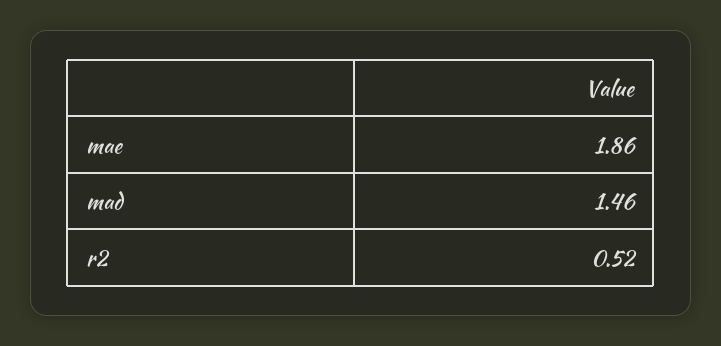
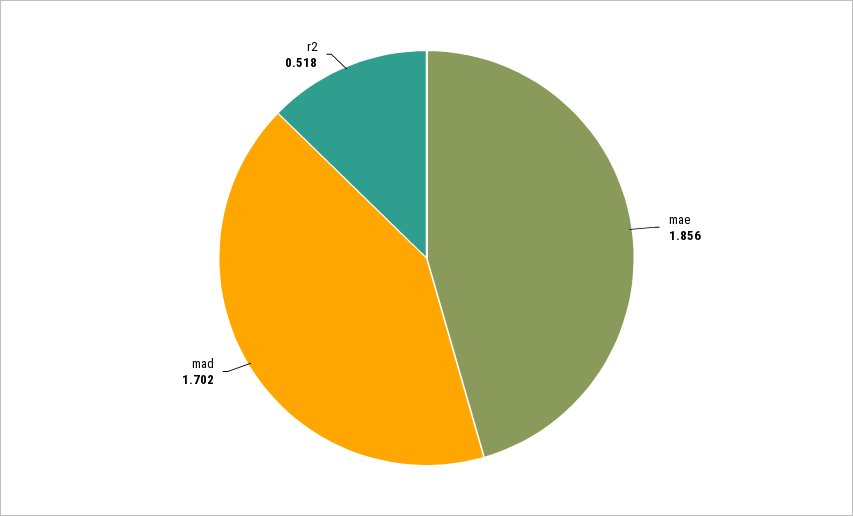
mad: 1.46 -> 1.702

